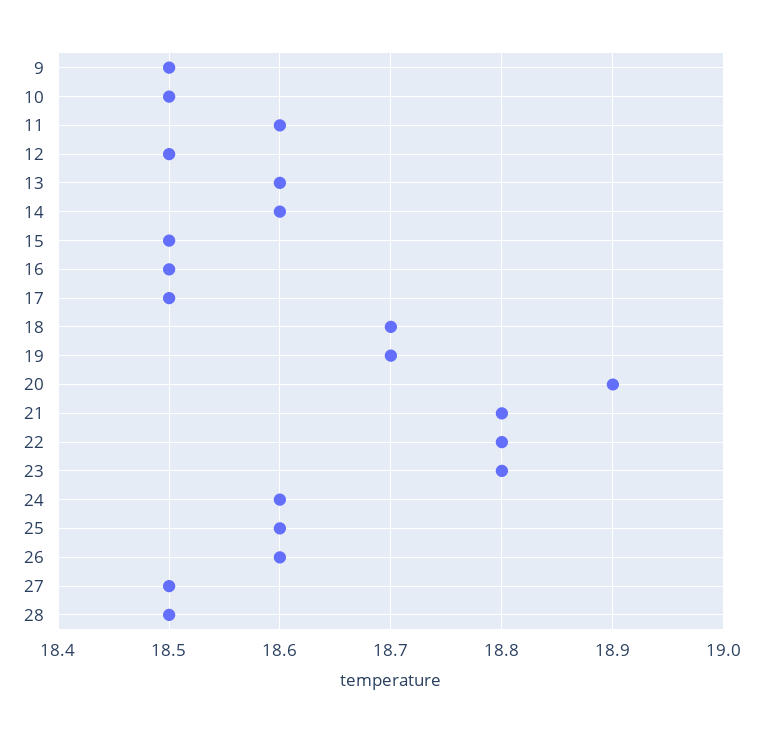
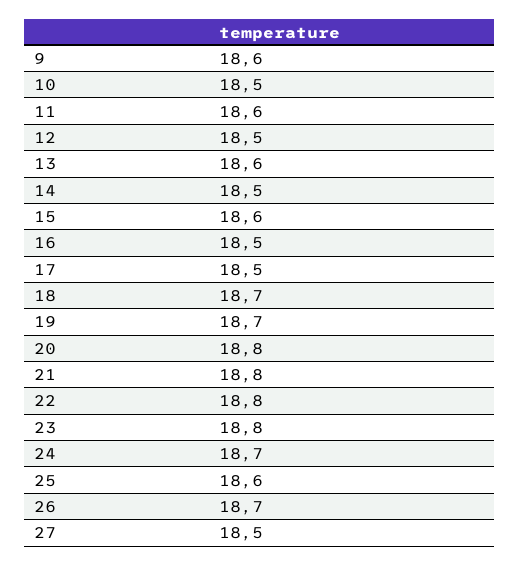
9: 18.5 -> 18.6
14: 18.6 -> 18.5
15: 18.5 -> 18.6
20: 18.9 -> 18.8
24: 18.6 -> 18.7
26: 18.6 -> 18.7
28: 18.5 -> none

